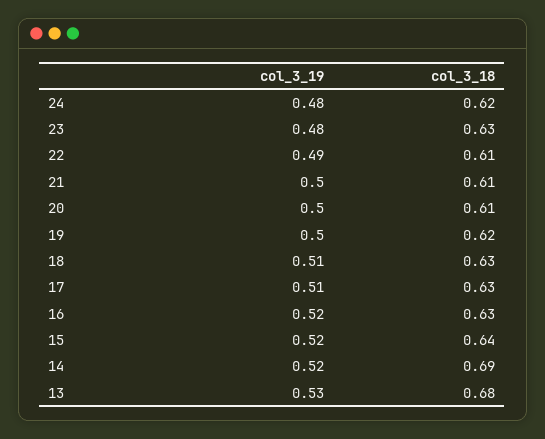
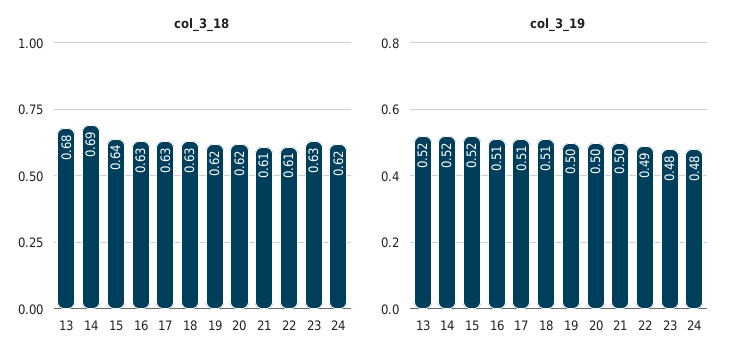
col_3_18, 20: 0.61 -> 0.62
col_3_19, 16: 0.52 -> 0.51
col_3_19, 13: 0.53 -> 0.52

